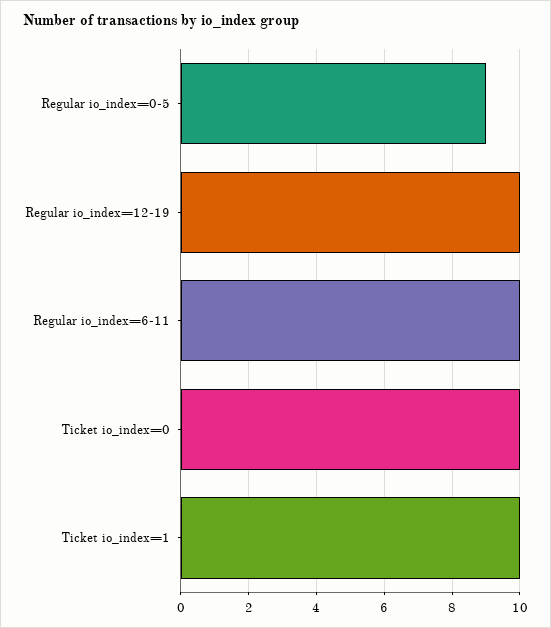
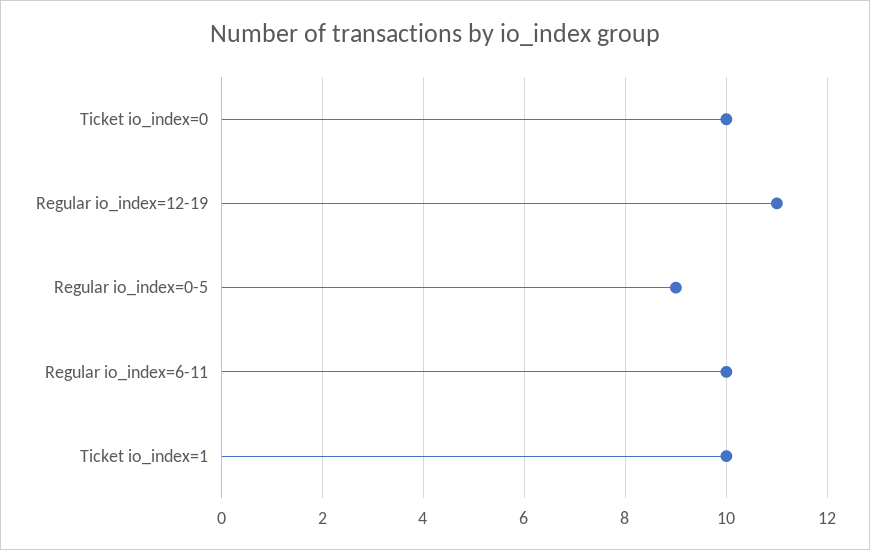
Regular io_index=12-19: 10 -> 11

